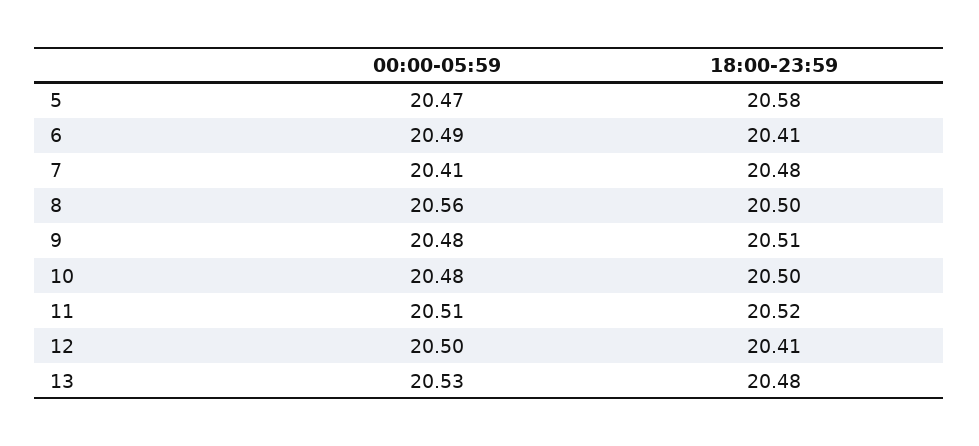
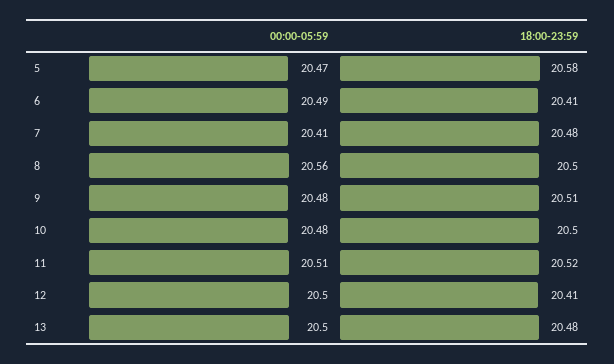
00:00-05:59, 13: 20.53 -> 20.5

